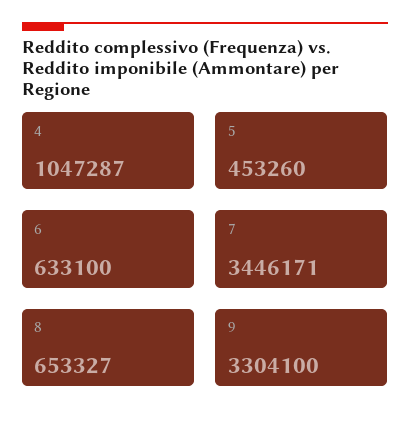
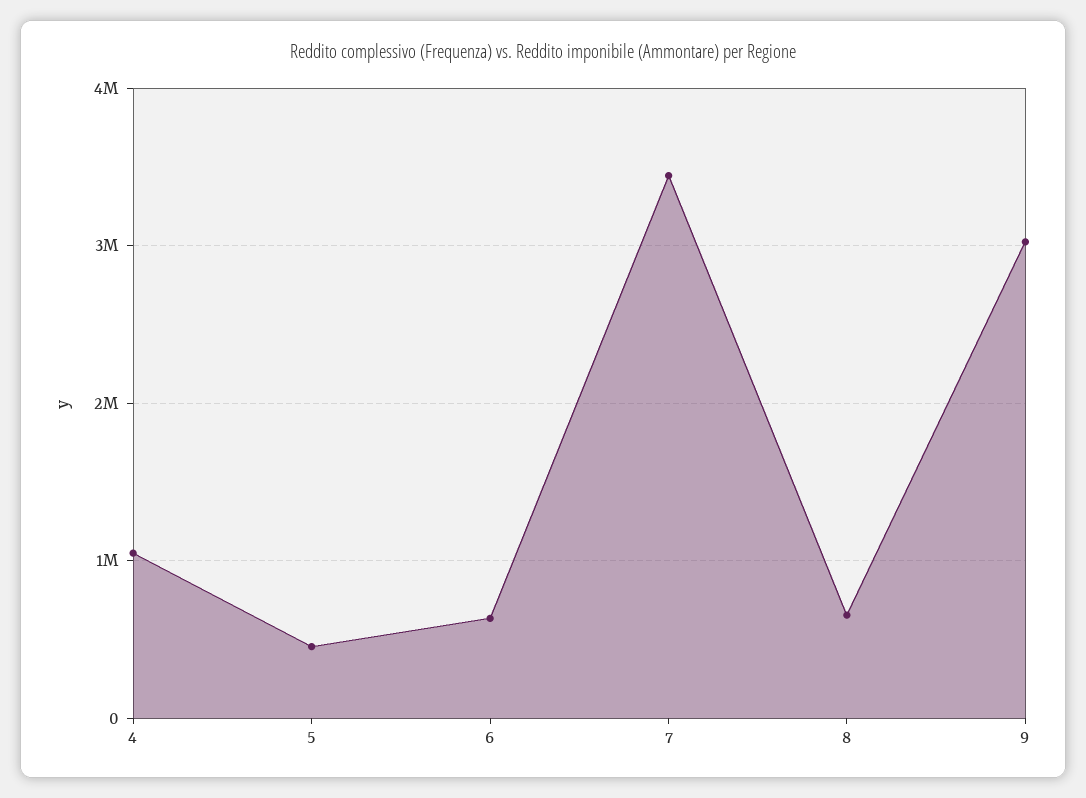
9: 3304100 -> 3000000

